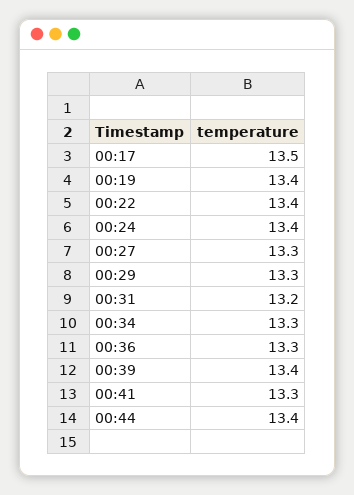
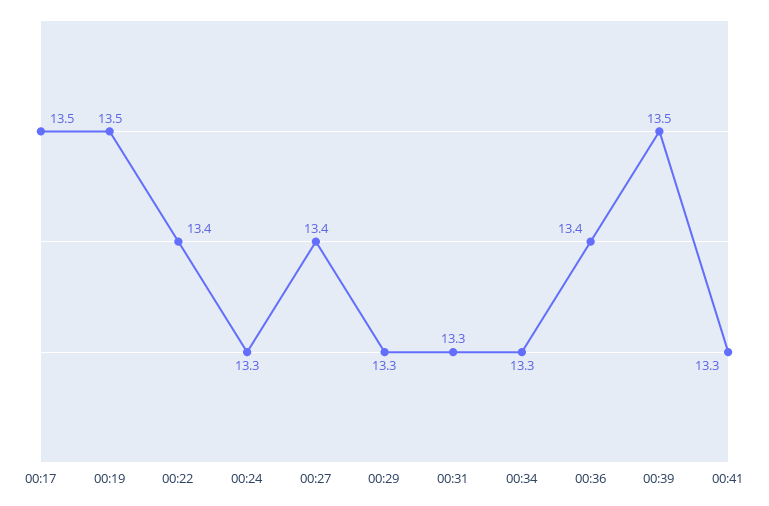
00:19: 13.4 -> 13.5
00:24: 13.4 -> 13.3
00:27: 13.3 -> 13.4
00:31: 13.2 -> 13.3
00:36: 13.3 -> 13.4
00:39: 13.4 -> 13.5
00:44: 13.4 -> none

